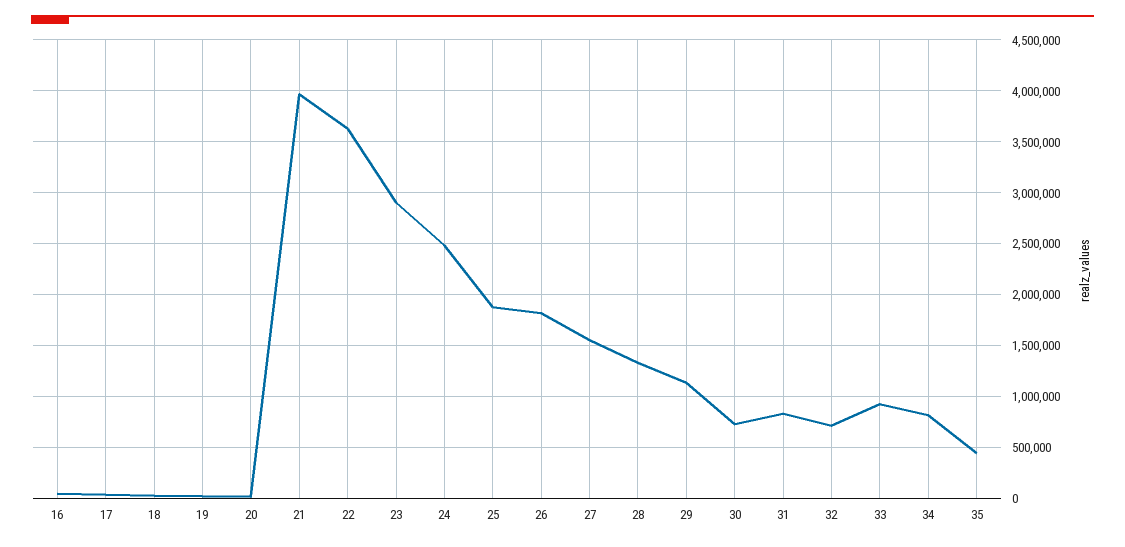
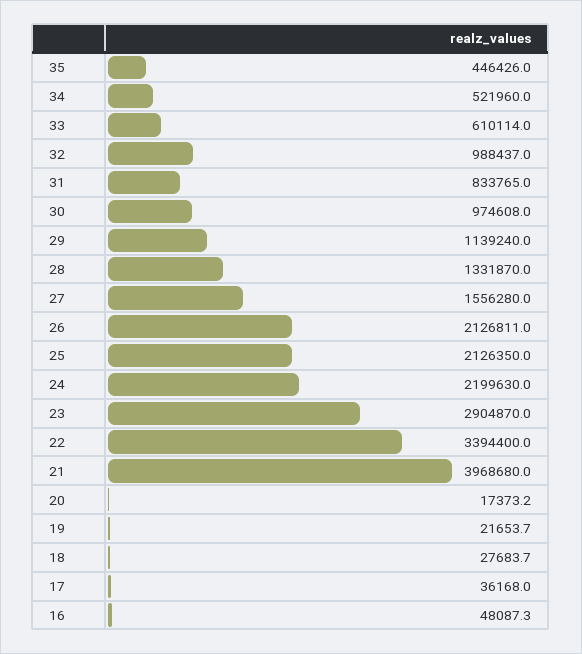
22: 3600000 -> 3394400
24: 2500000 -> 2199630
25: 1900000 -> 2126350
26: 1800000 -> 2126811
30: 700000 -> 974608
32: 700000 -> 988437
33: 900000 -> 610114
34: 800000 -> 521960

